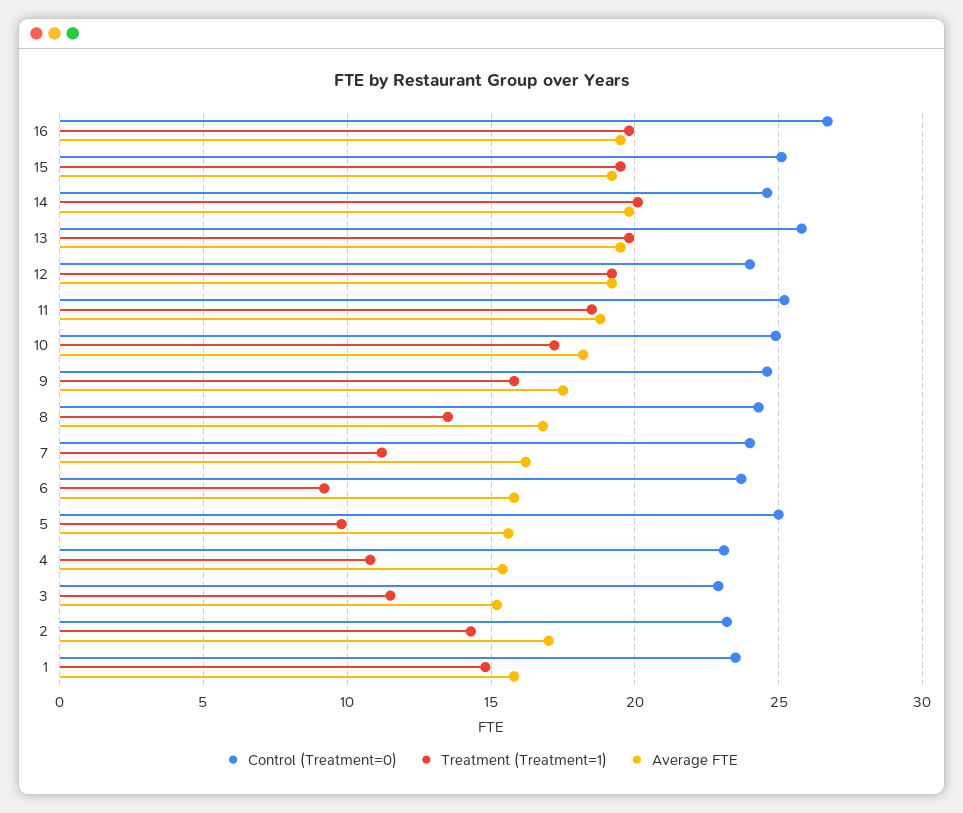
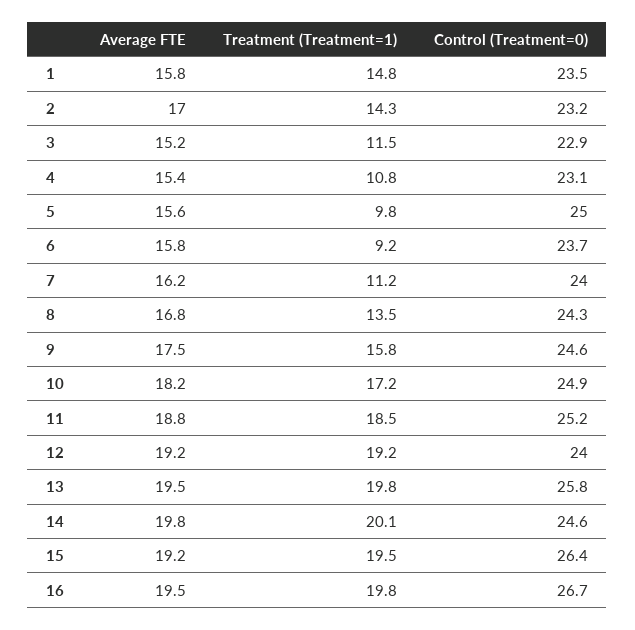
Control (Treatment=0), 15: 25 -> 26.4

